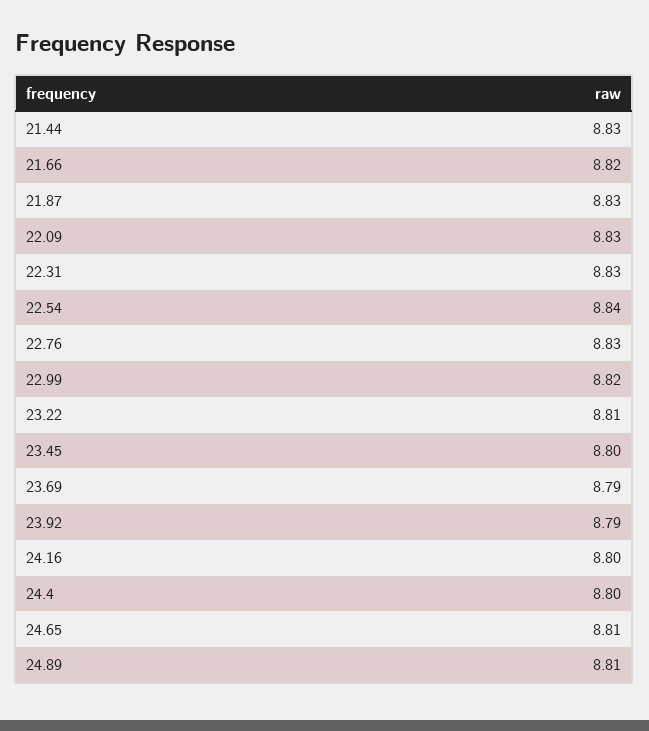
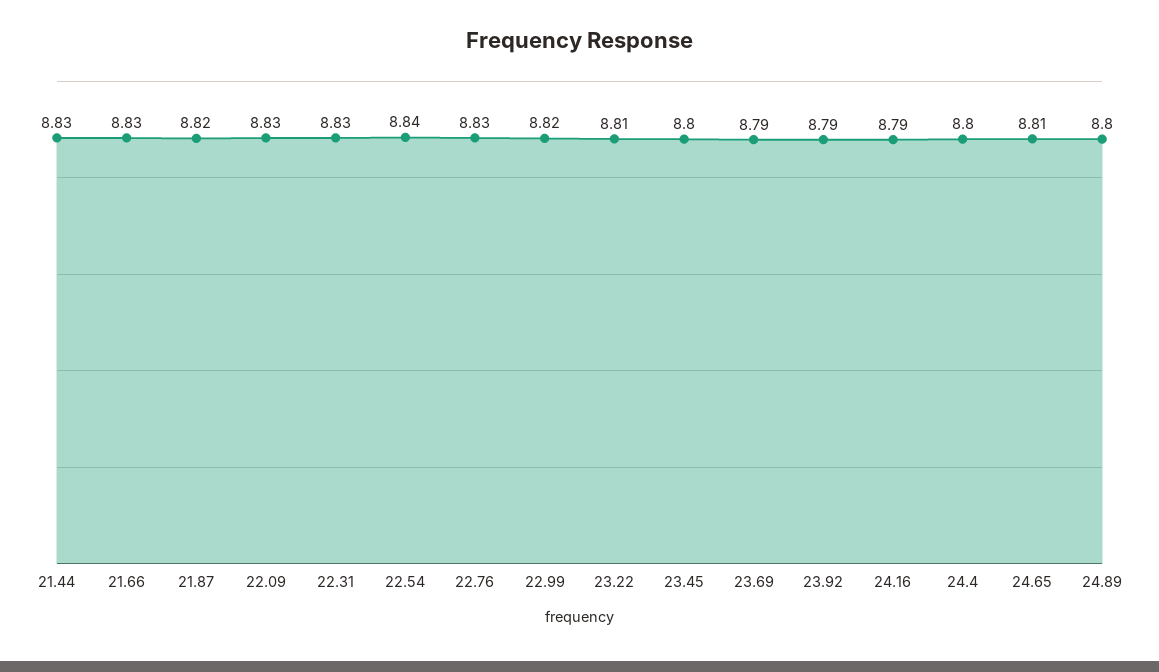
21.66: 8.82 -> 8.83
21.87: 8.83 -> 8.82
24.16: 8.8 -> 8.79
24.89: 8.81 -> 8.8

